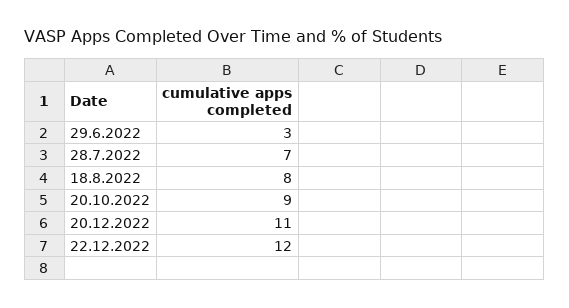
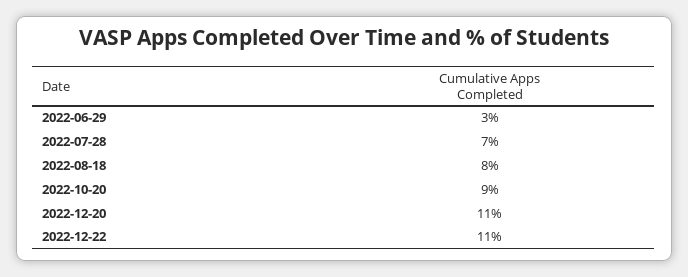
22.12.2022: 12 -> 11

